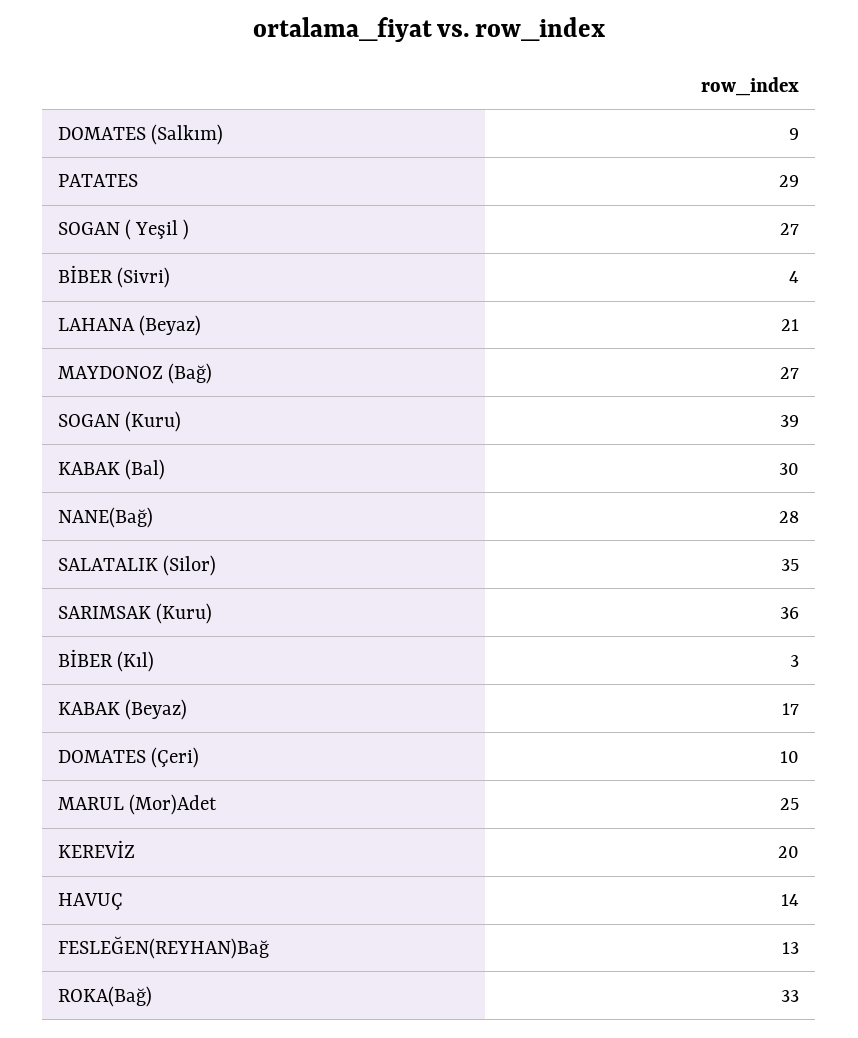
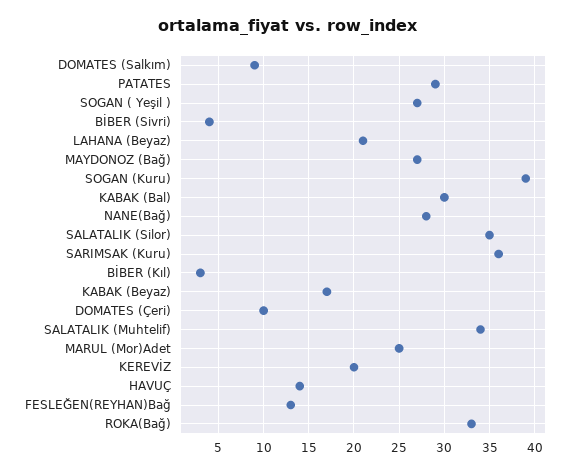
SALATALIK (Muhtelif): none -> 34

